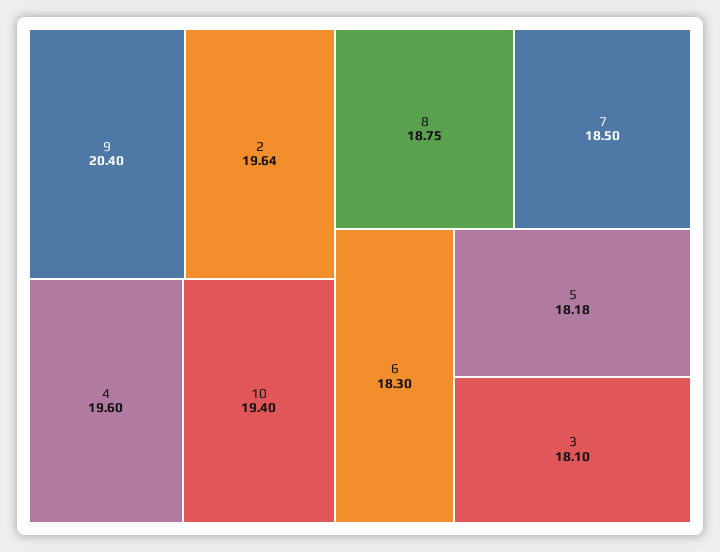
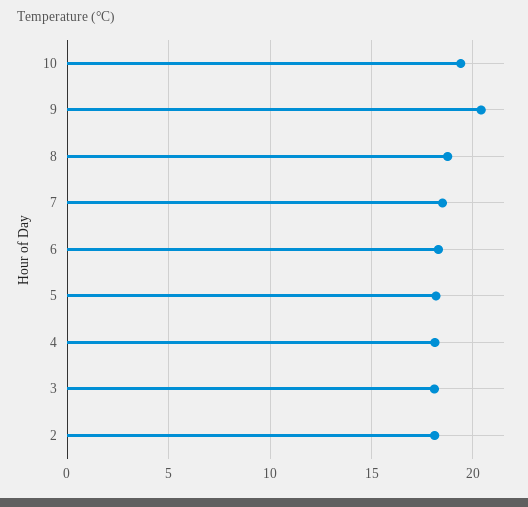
2: 19.64 -> 18
4: 19.6 -> 18

